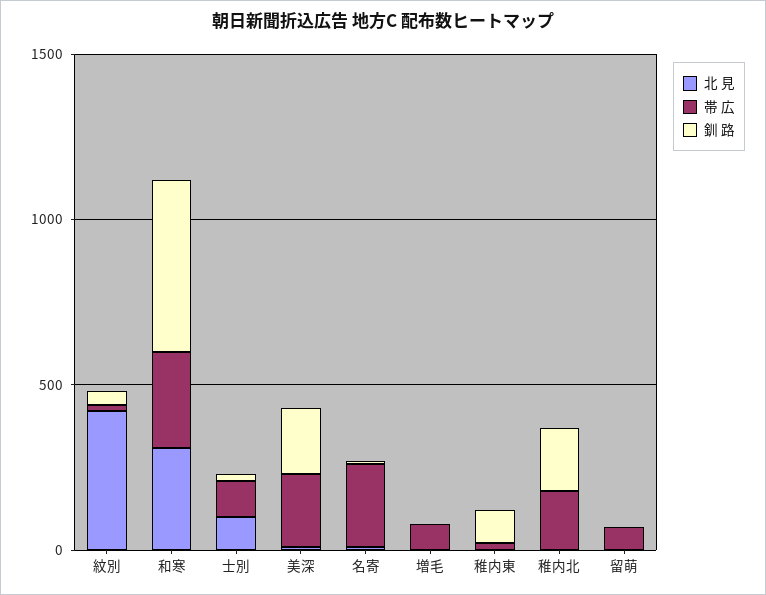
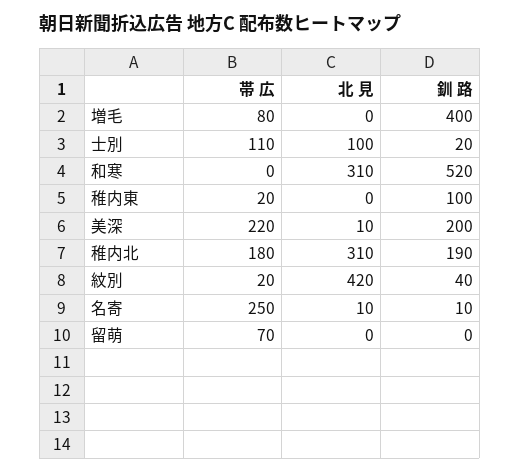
帯 広, 和寒: 300 -> 0
釧 路, 増毛: 0 -> 400
北 見, 稚内北: 0 -> 310

